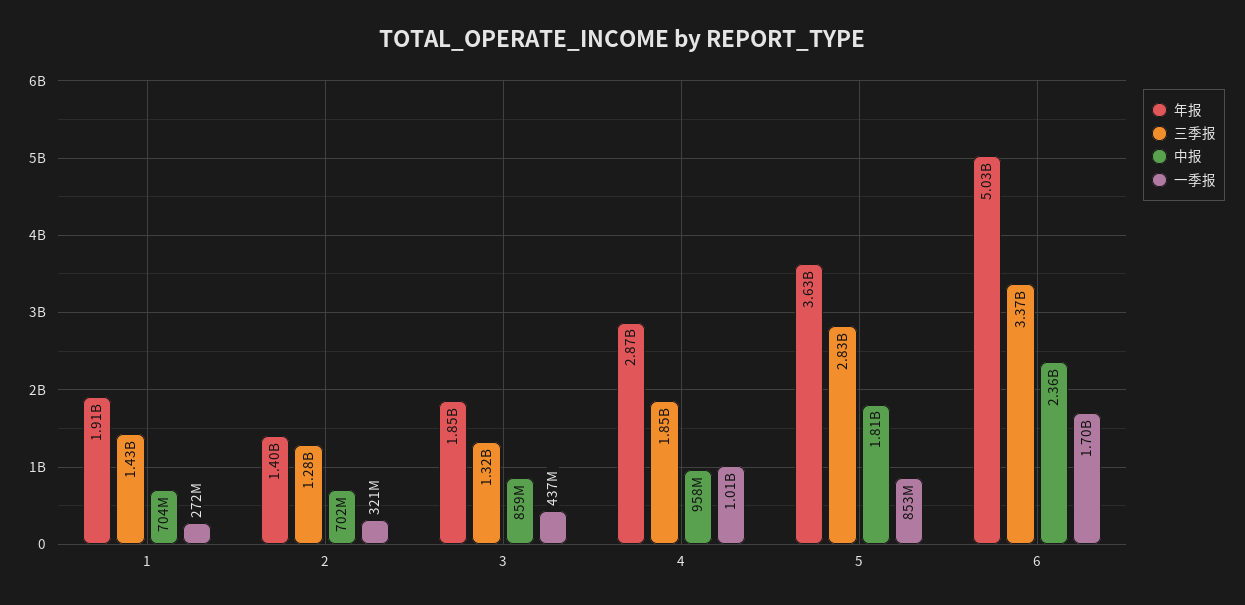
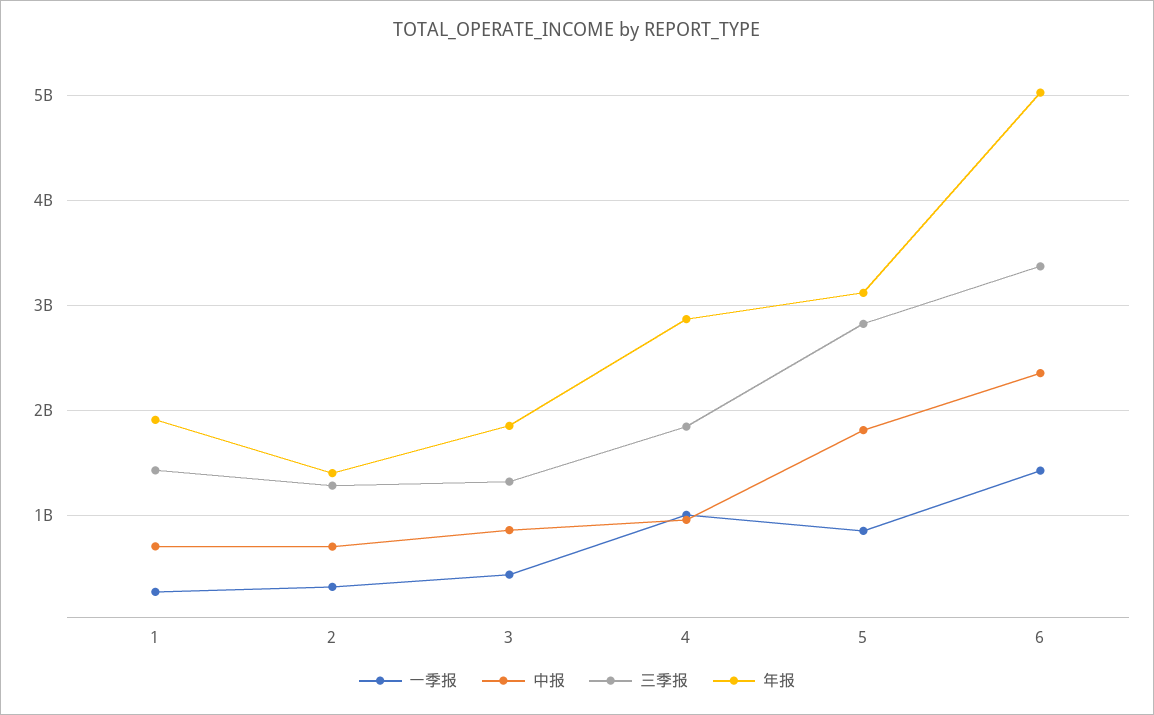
年报, 5: 3630000000 -> 3100000000
一季报, 6: 1700000000 -> 1400000000

